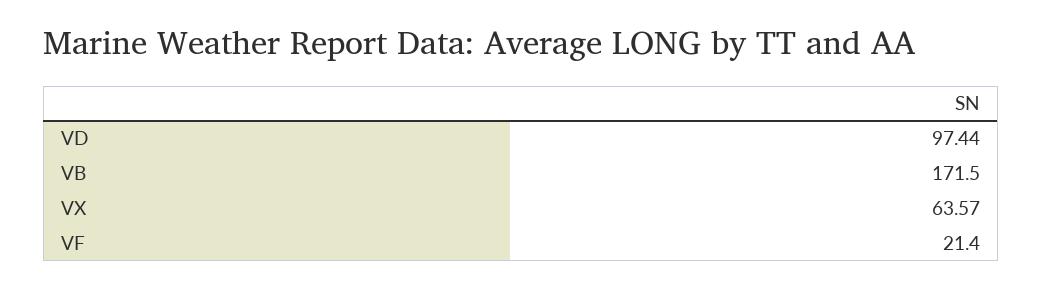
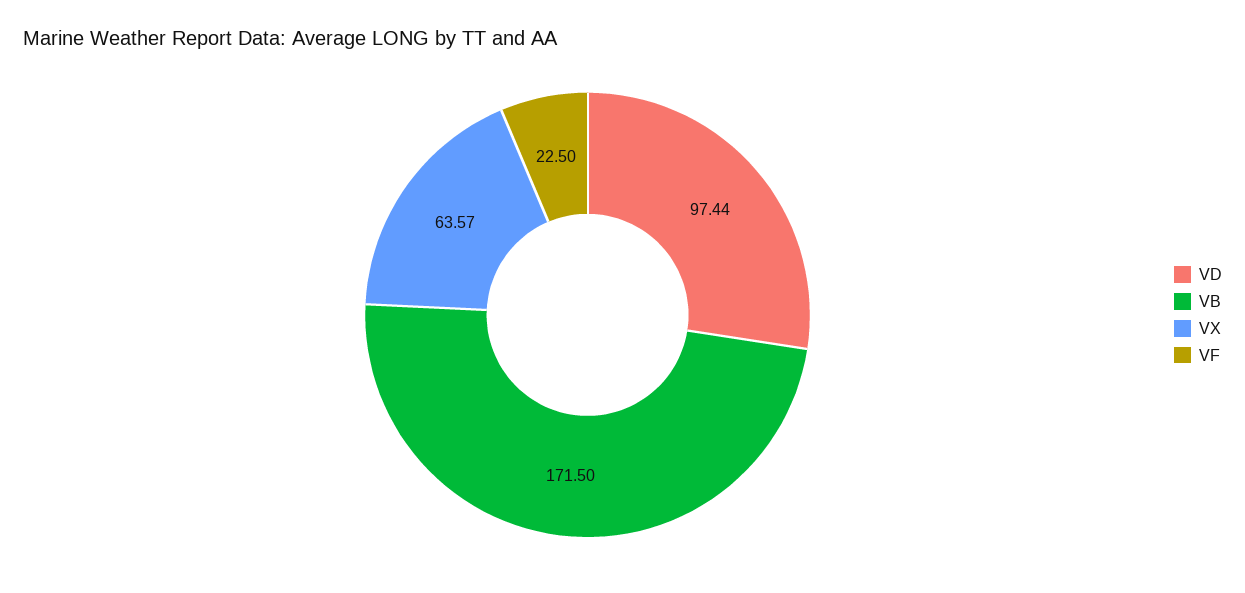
VF: 21.4 -> 22.5

